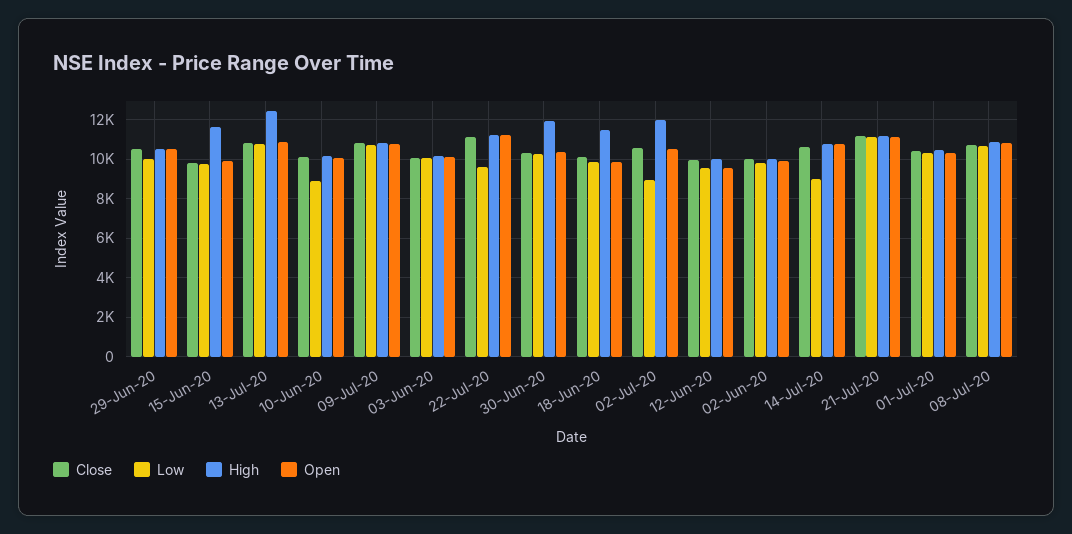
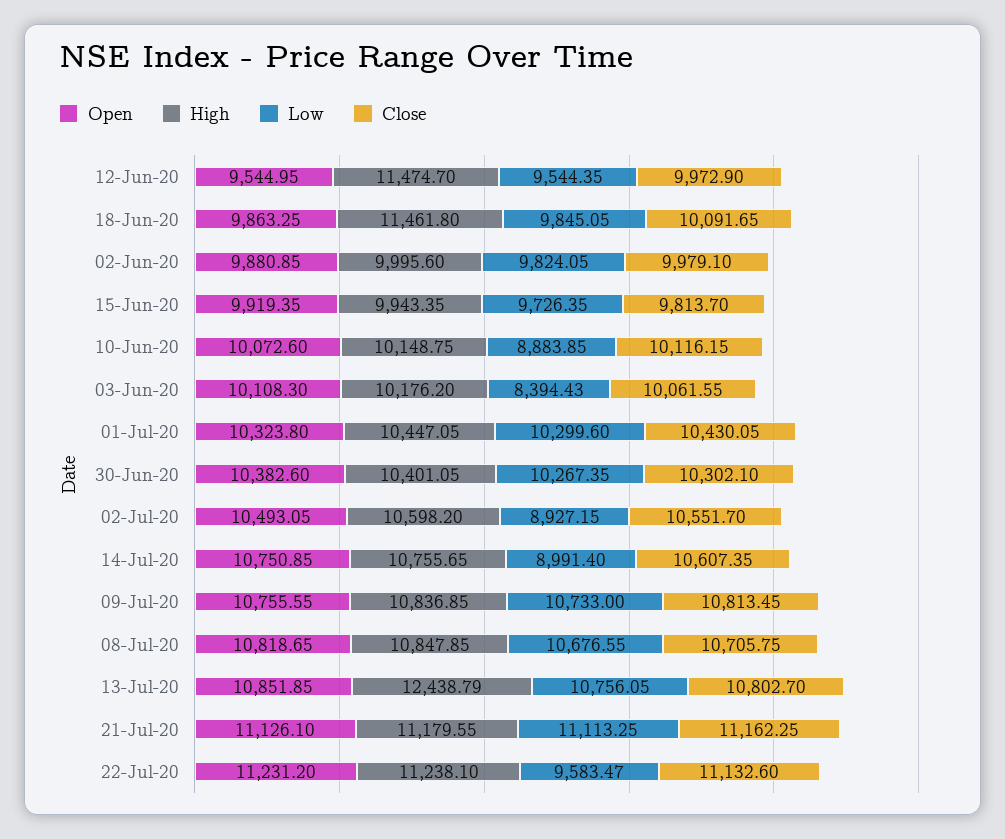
Close, 29-Jun-20: 10500 -> none
Low, 29-Jun-20: 10000 -> none
High, 29-Jun-20: 10500 -> none
Open, 29-Jun-20: 10500 -> none
High, 15-Jun-20: 11500 -> 9943.35
Low, 03-Jun-20: 10000 -> 8394.43
High, 30-Jun-20: 12000 -> 10401.05
High, 02-Jul-20: 12000 -> 10598.2
High, 12-Jun-20: 10000 -> 11474.7

